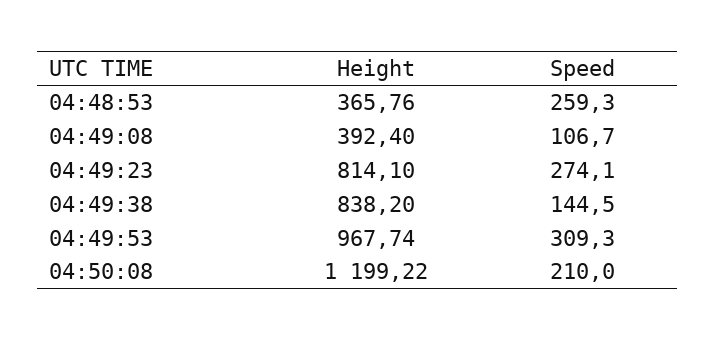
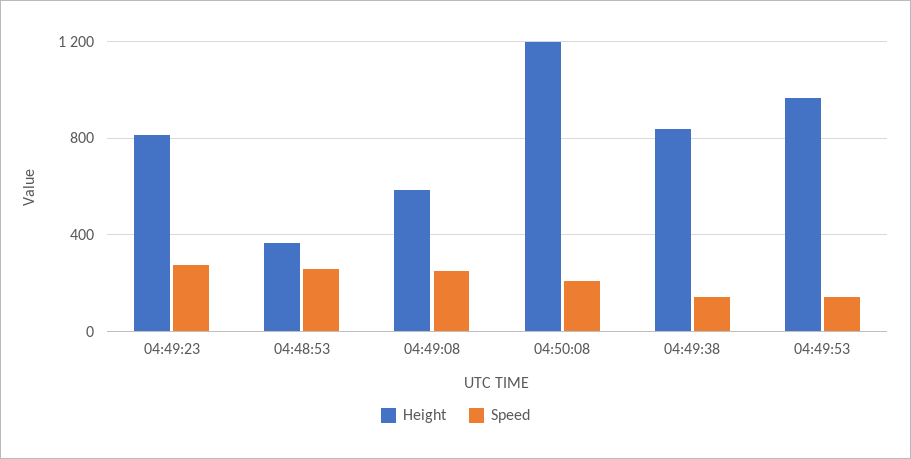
Height, 04:49:08: 392.4 -> 600
Speed, 04:49:08: 106.7 -> 250
Speed, 04:49:53: 309.3 -> 150

